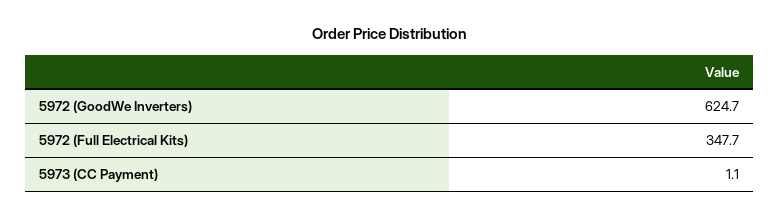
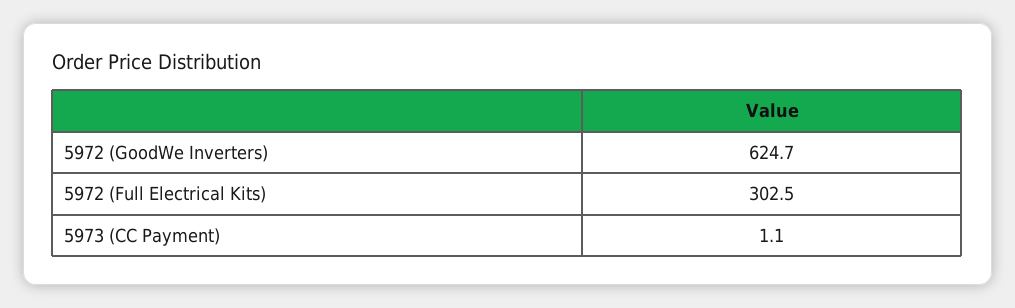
5972 (Full Electrical Kits): 347.7 -> 302.5

